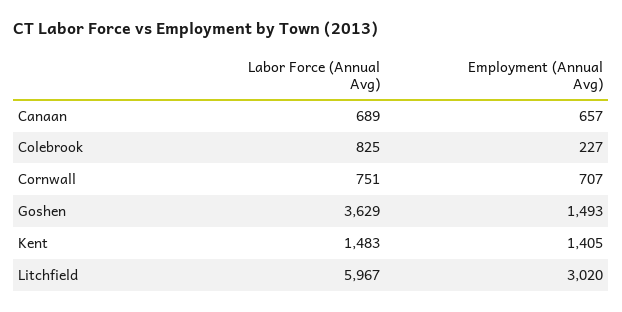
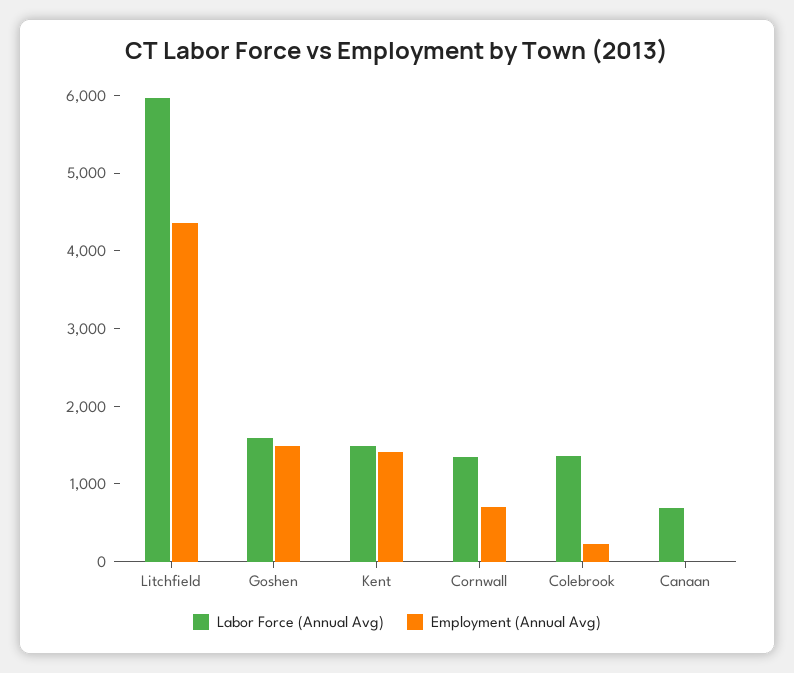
Employment (Annual Avg), Canaan: 657 -> 0
Labor Force (Annual Avg), Colebrook: 825 -> 1400
Labor Force (Annual Avg), Cornwall: 751 -> 1400
Labor Force (Annual Avg), Goshen: 3629 -> 1600
Employment (Annual Avg), Litchfield: 3020 -> 4400

